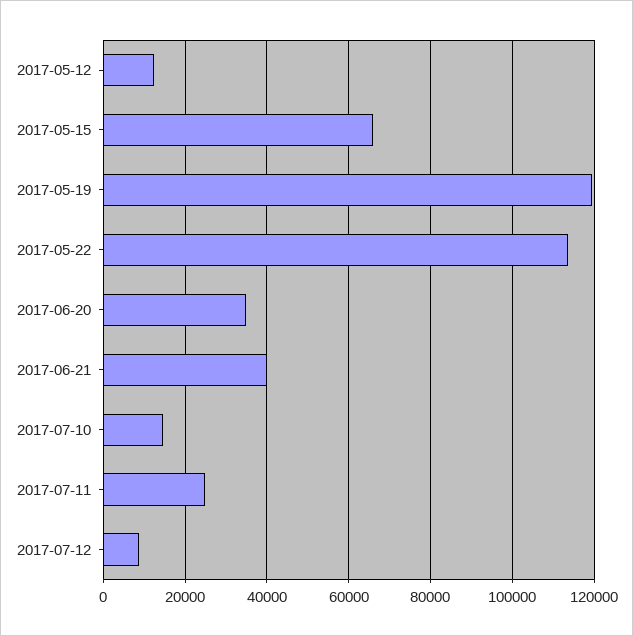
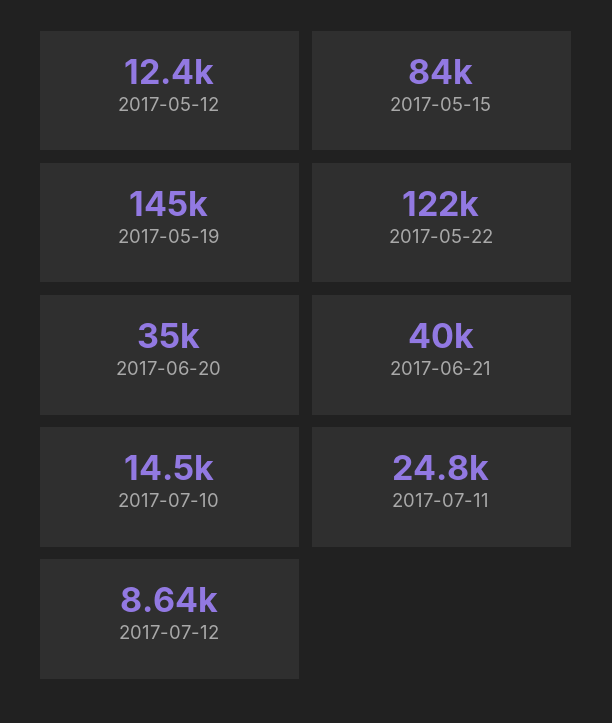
2017-05-15: 66000 -> 84000
2017-05-19: 120000 -> 145000
2017-05-22: 114000 -> 122000

